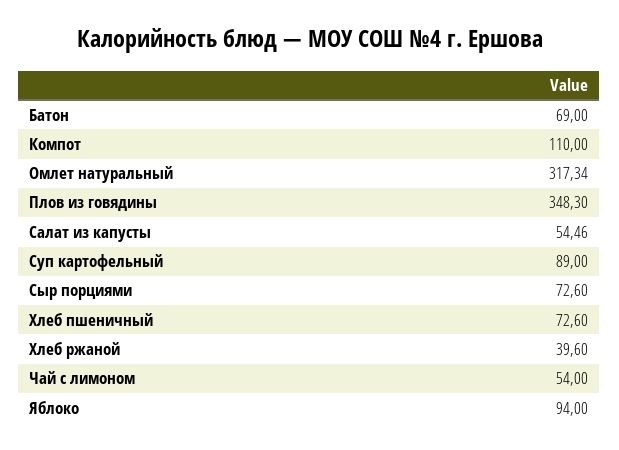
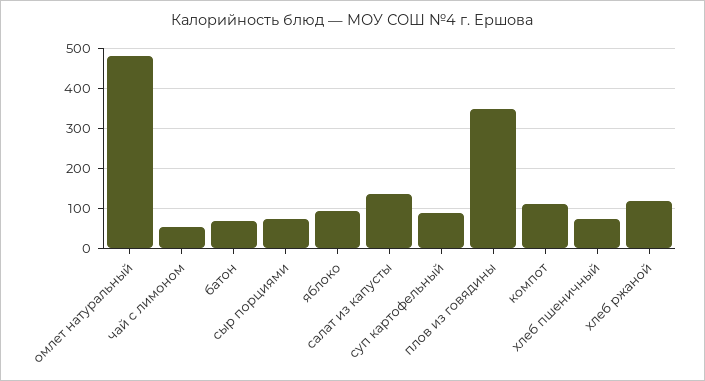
Омлет натуральный: 317.34 -> 480
Салат из капусты: 54.46 -> 140
Хлеб ржаной: 39.6 -> 120

